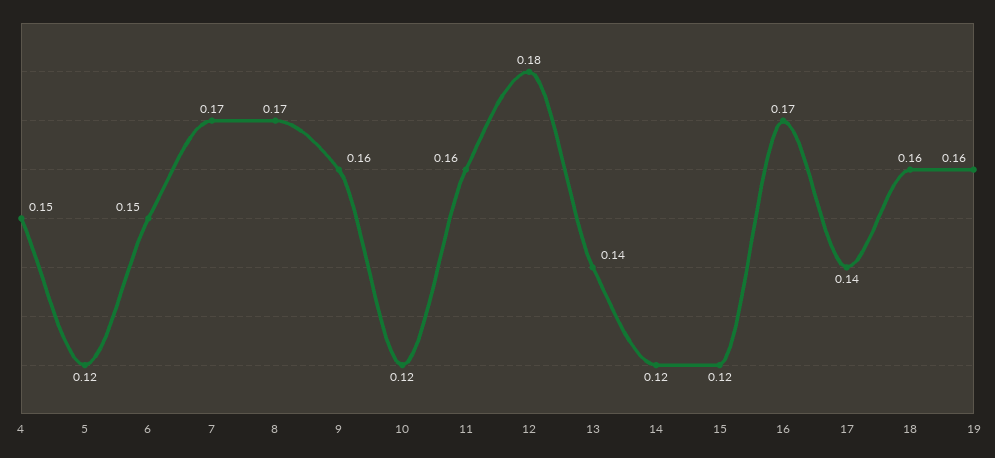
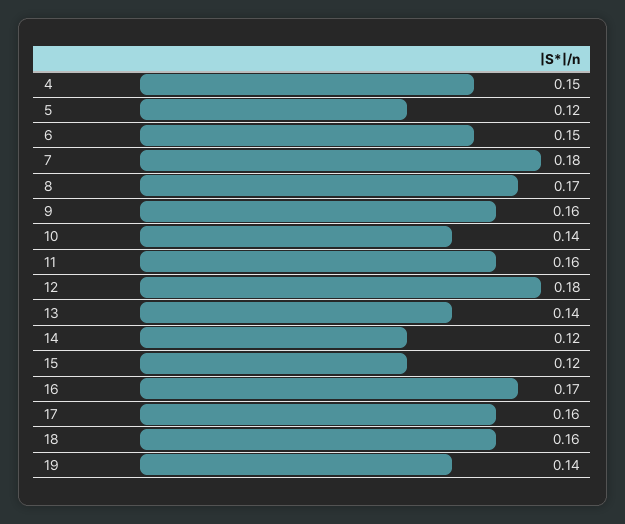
7: 0.17 -> 0.18
10: 0.12 -> 0.14
17: 0.14 -> 0.16
19: 0.16 -> 0.14

